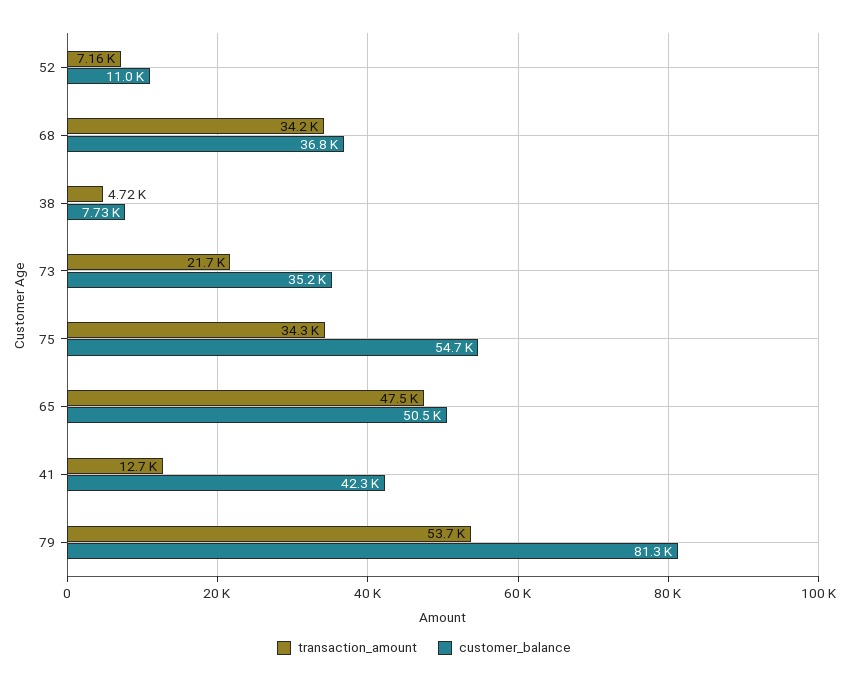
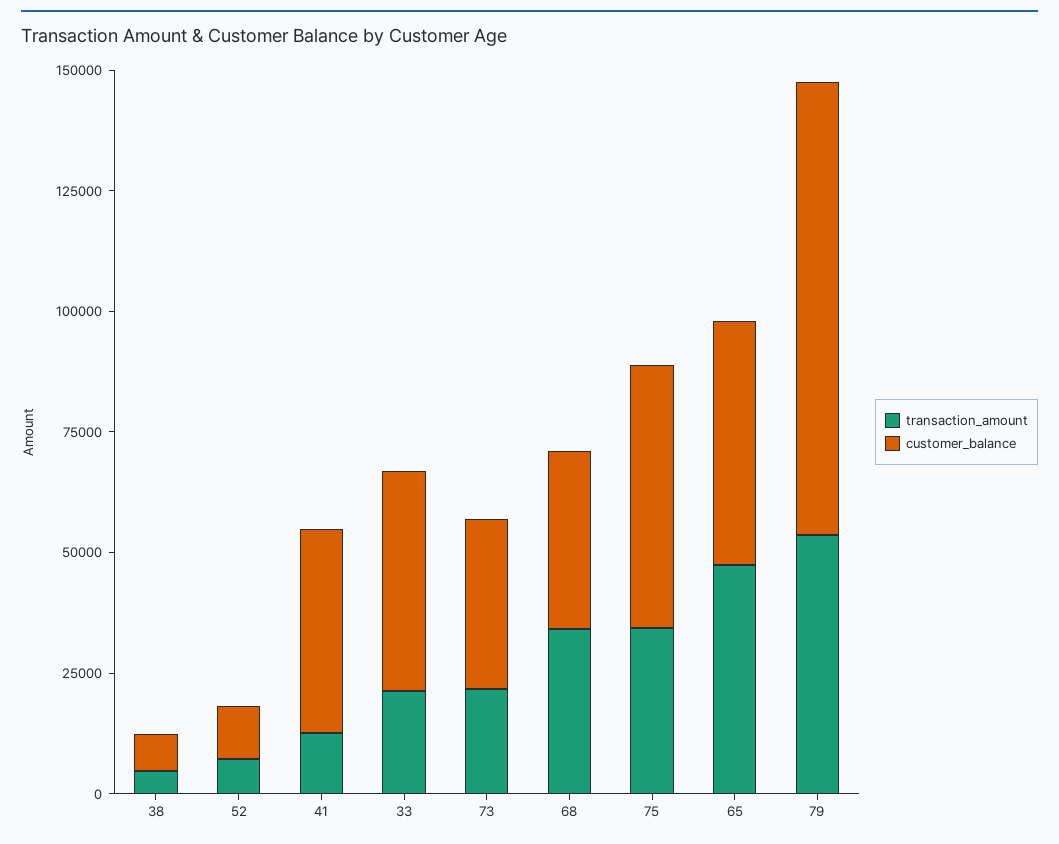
customer_balance, 79: 81300 -> 95000
transaction_amount, 33: none -> 20000
customer_balance, 33: none -> 45000

